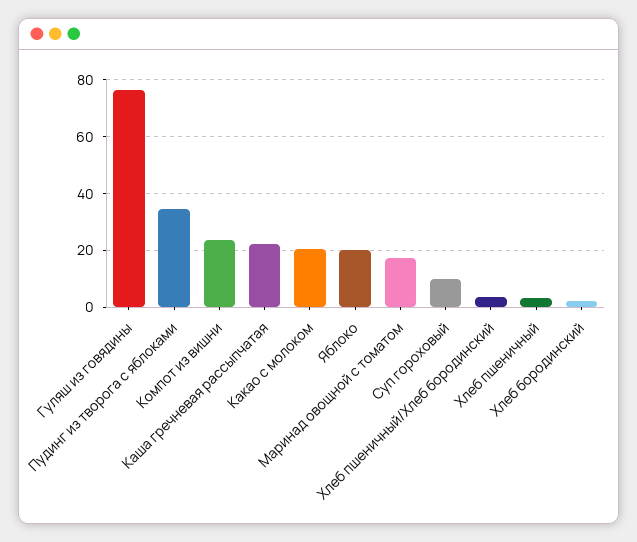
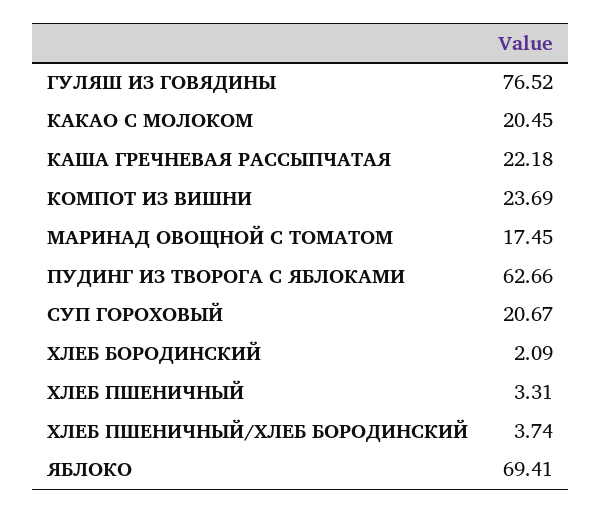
Пудинг из творога с яблоками: 35 -> 62.66
Яблоко: 20 -> 69.41
Суп гороховый: 10 -> 20.67

